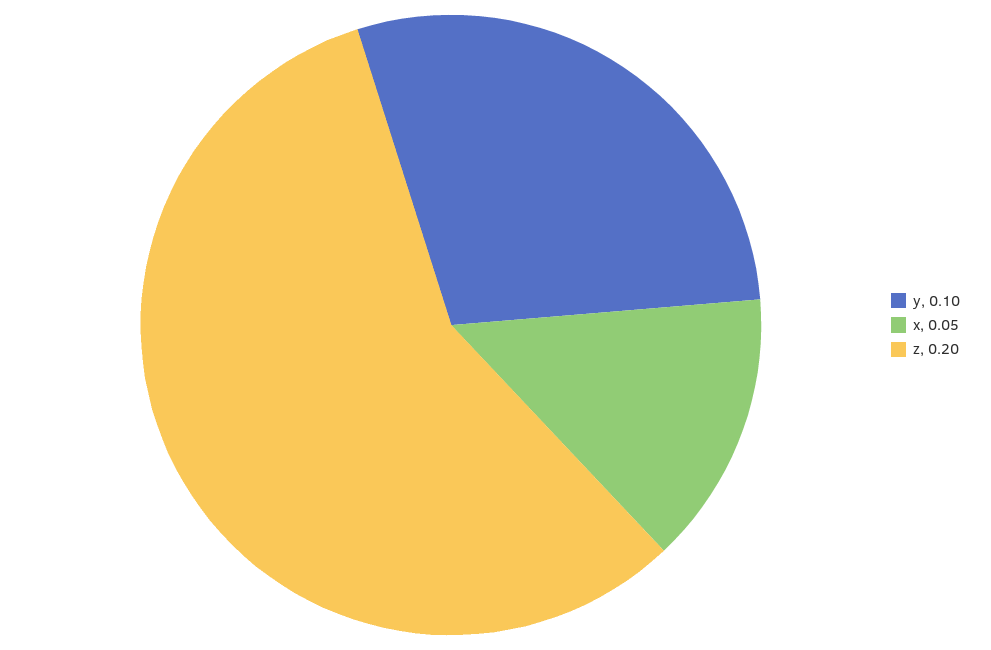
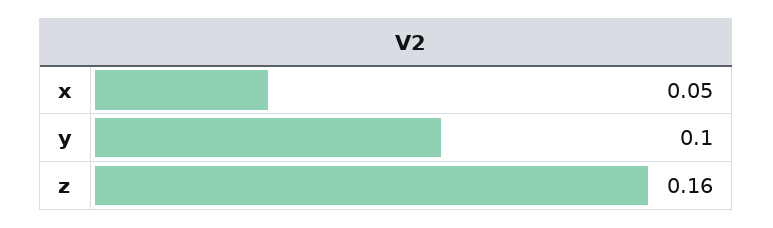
z: 0.2 -> 0.16

